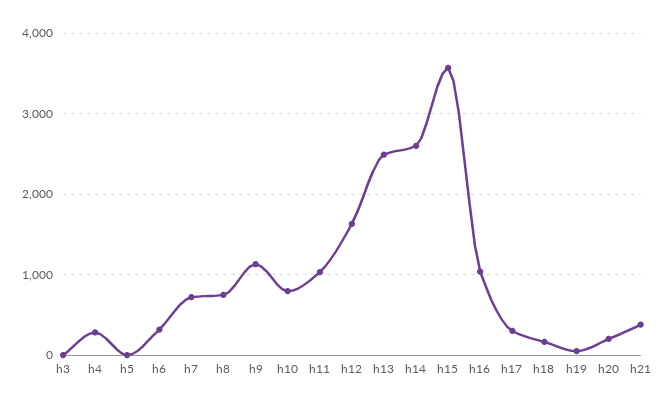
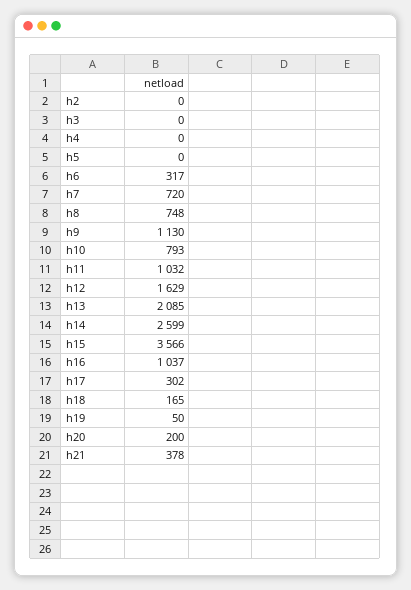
h4: 300 -> 0
h13: 2500 -> 2085
h2: none -> 0

